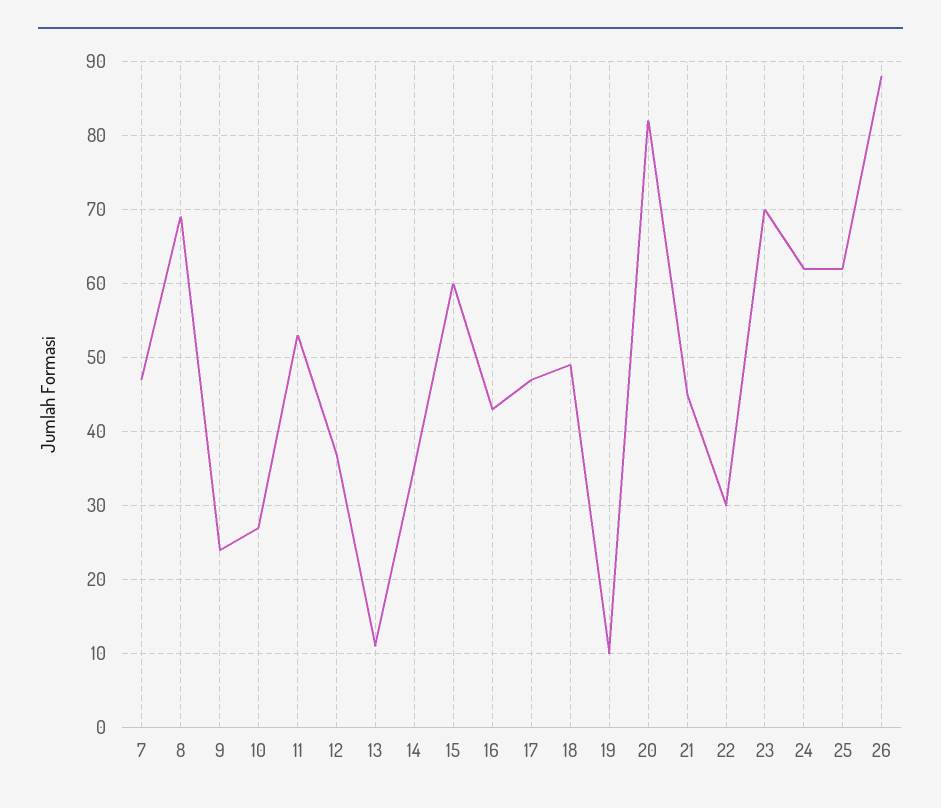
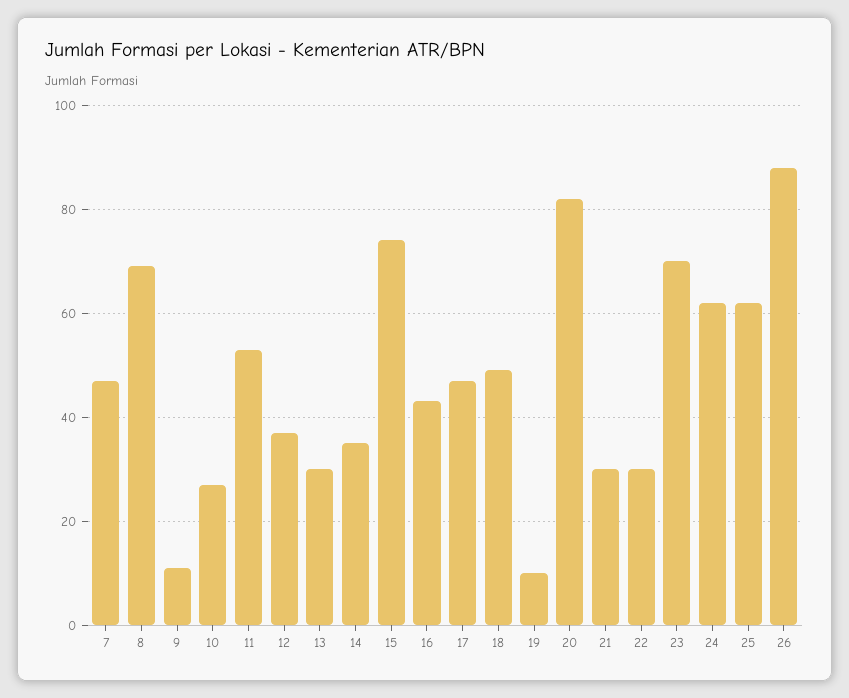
9: 24 -> 10
13: 11 -> 30
15: 60 -> 75
21: 45 -> 30

